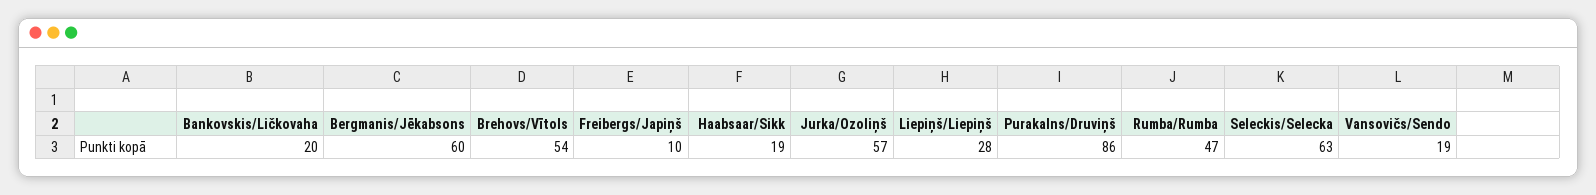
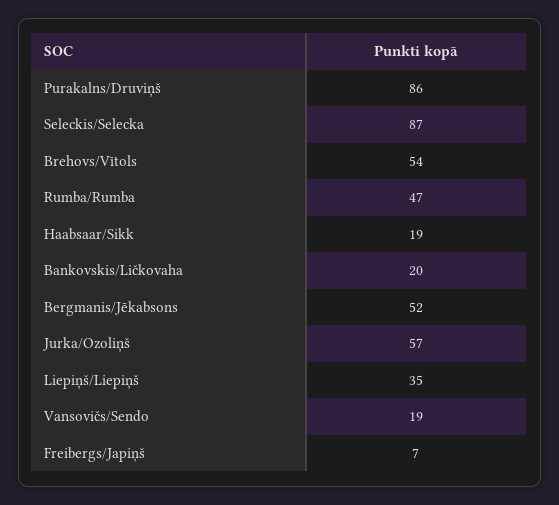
Bergmanis/Jēkabsons: 60 -> 52
Freibergs/Japiņš: 10 -> 7
Liepiņš/Liepiņš: 28 -> 35
Seleckis/Selecka: 63 -> 87

